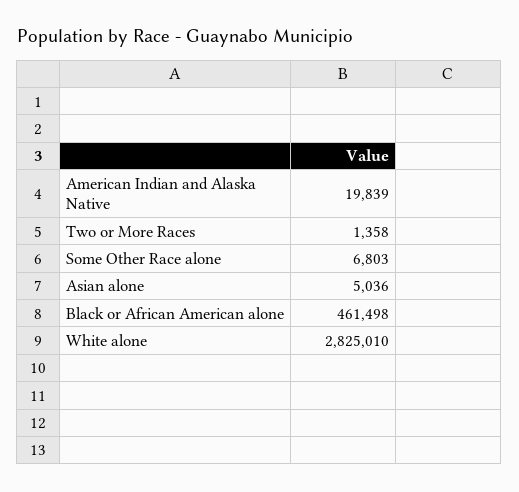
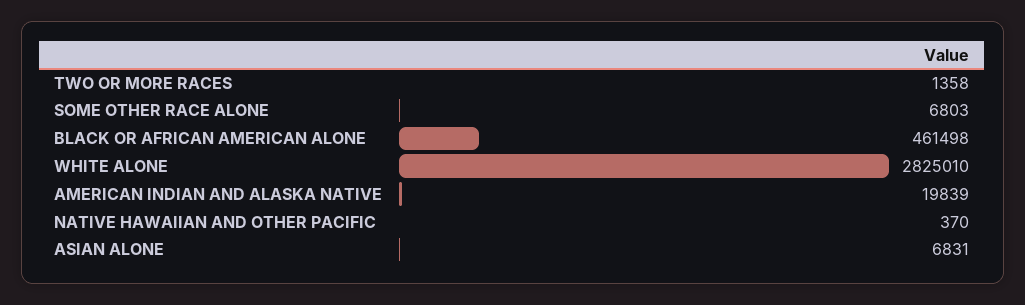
Asian alone: 5036 -> 6831
NATIVE HAWAIIAN AND OTHER PACIFIC: none -> 370

